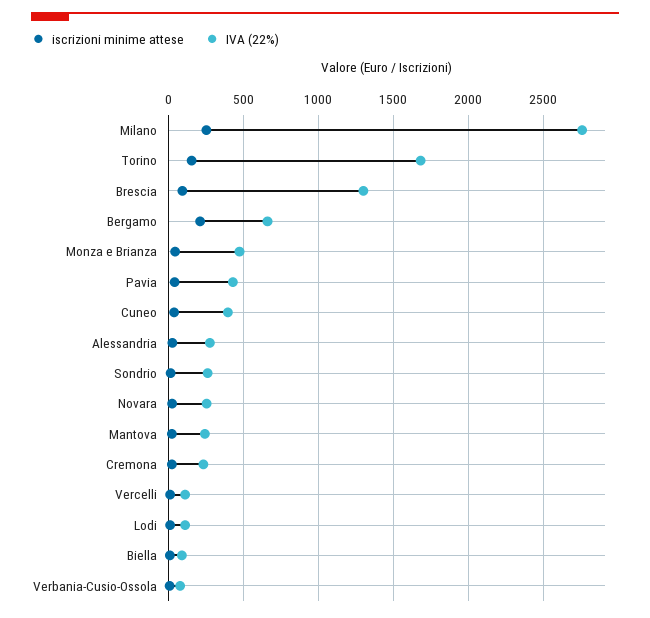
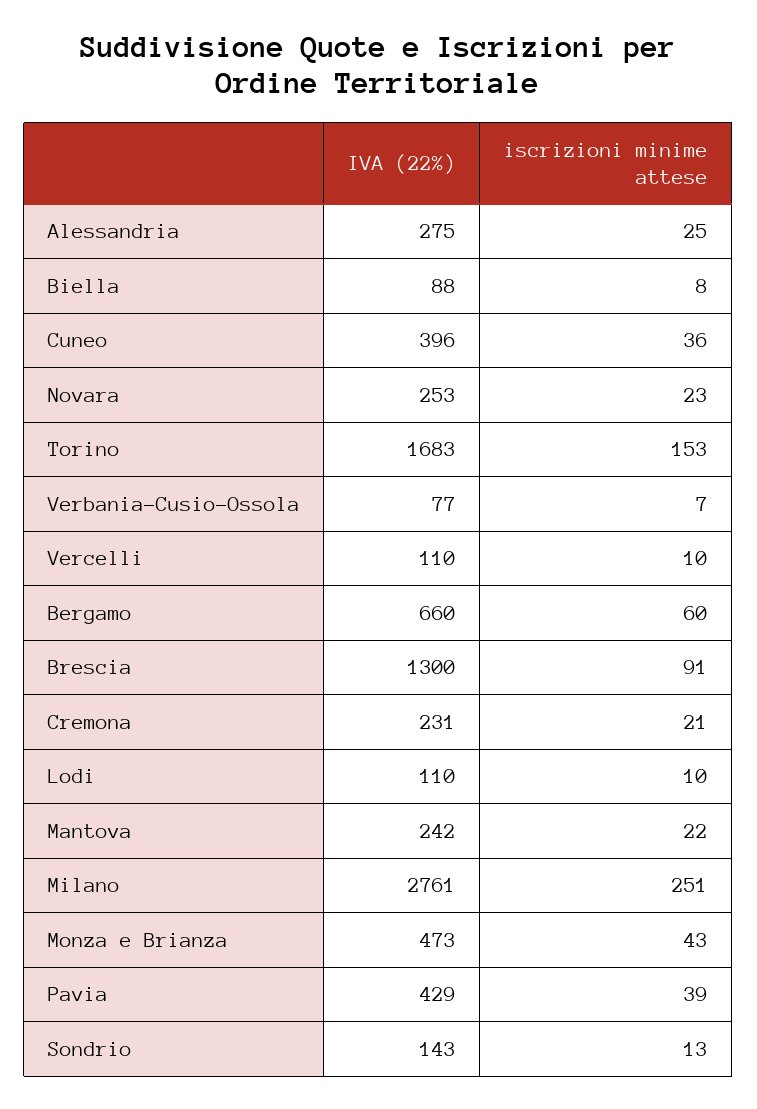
iscrizioni minime attese, Bergamo: 200 -> 60
IVA (22%), Sondrio: 250 -> 143

